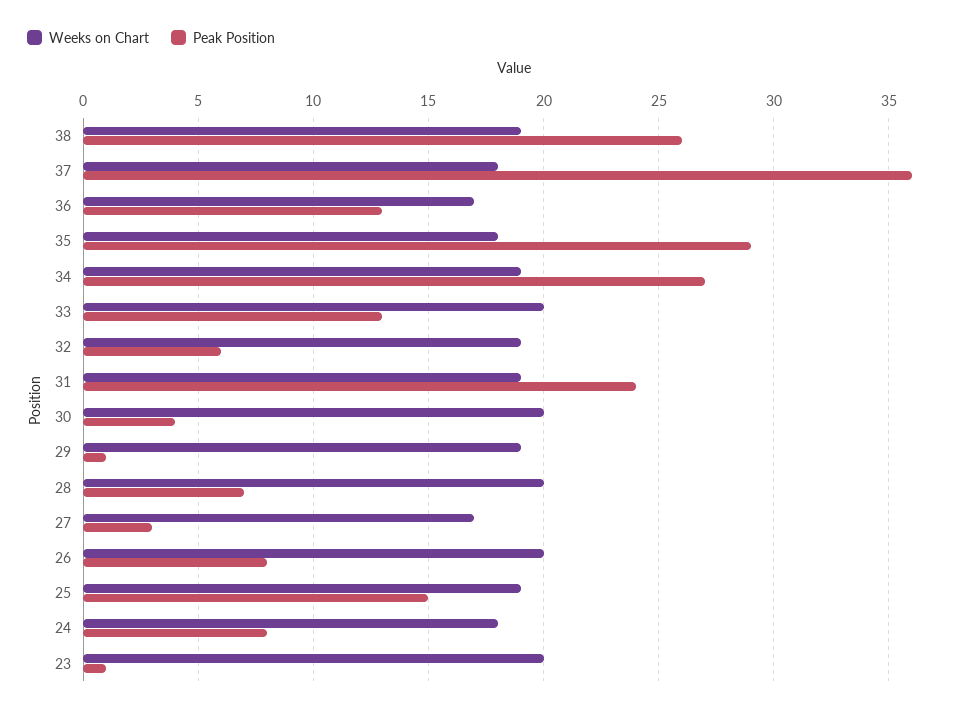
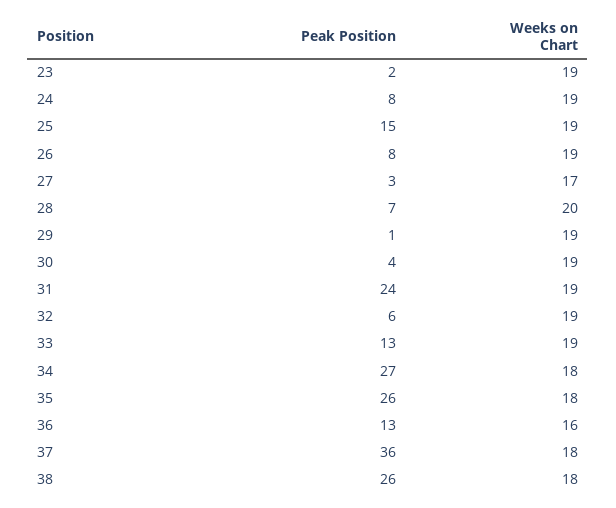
Weeks on Chart, 38: 19 -> 18
Weeks on Chart, 36: 17 -> 16
Peak Position, 35: 29 -> 26
Weeks on Chart, 34: 19 -> 18
Weeks on Chart, 33: 20 -> 19
Weeks on Chart, 30: 20 -> 19
Weeks on Chart, 26: 20 -> 19
Weeks on Chart, 24: 18 -> 19
Weeks on Chart, 23: 20 -> 19
Peak Position, 23: 1 -> 2

